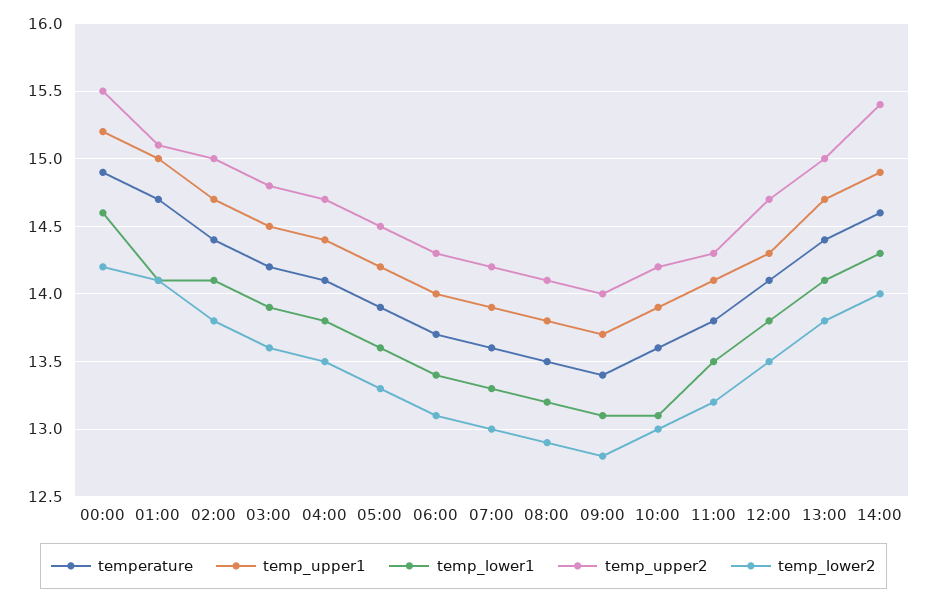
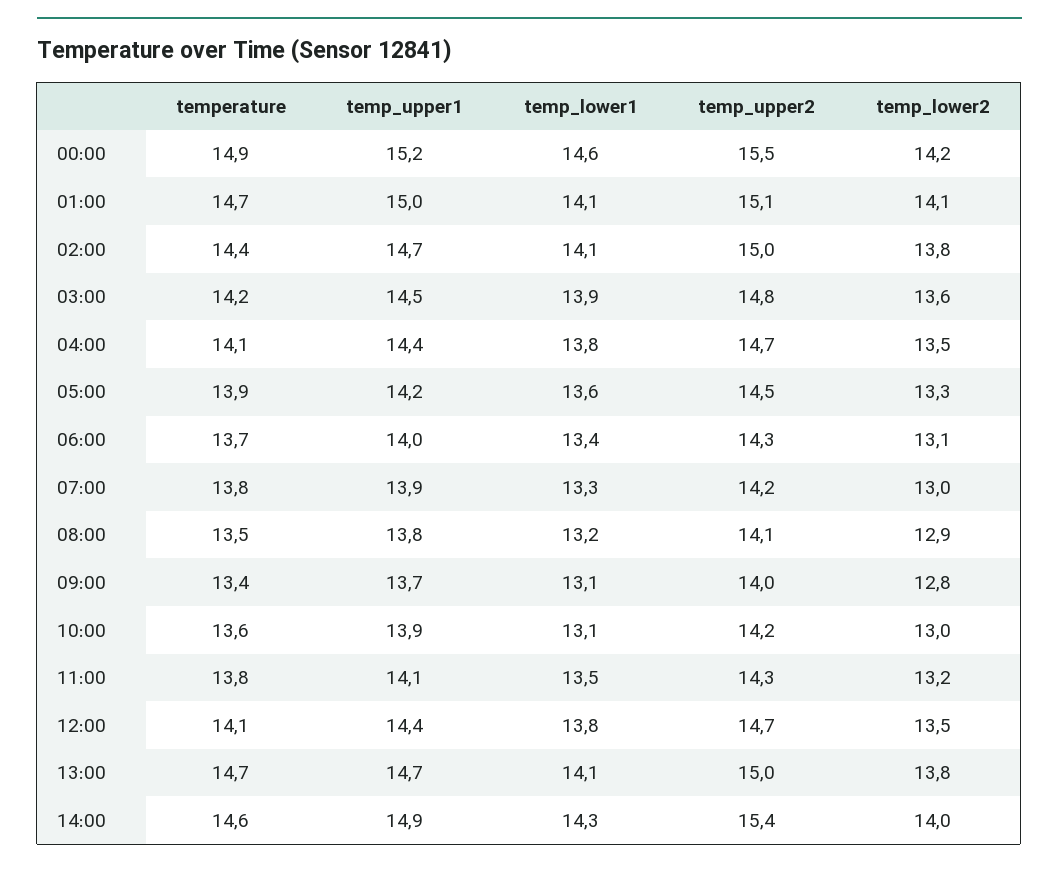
temperature, 07:00: 13.6 -> 13.8
temp_upper1, 12:00: 14.3 -> 14.4
temperature, 13:00: 14.4 -> 14.7

